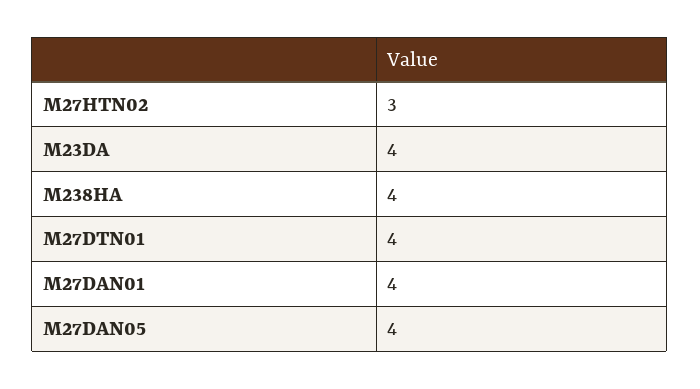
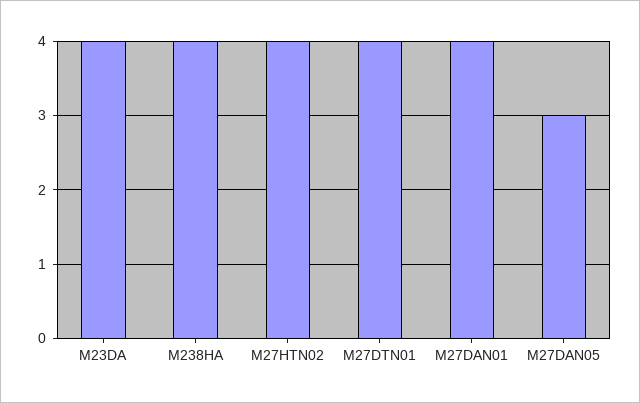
M27HTN02: 3 -> 4
M27DAN05: 4 -> 3

